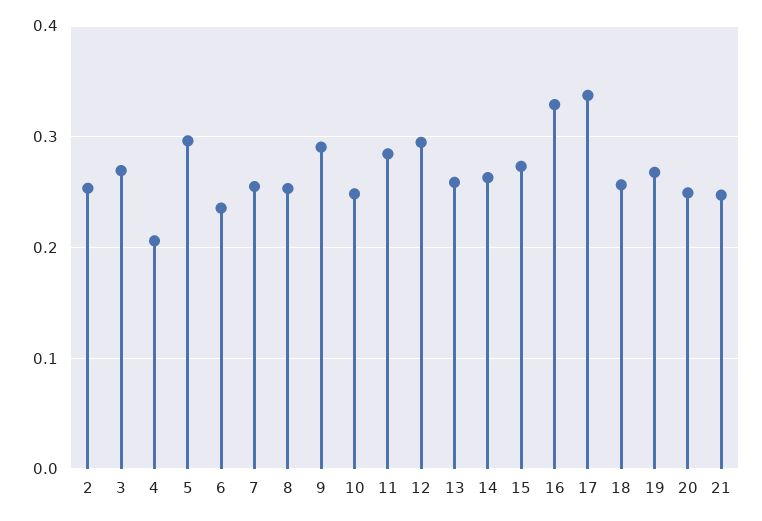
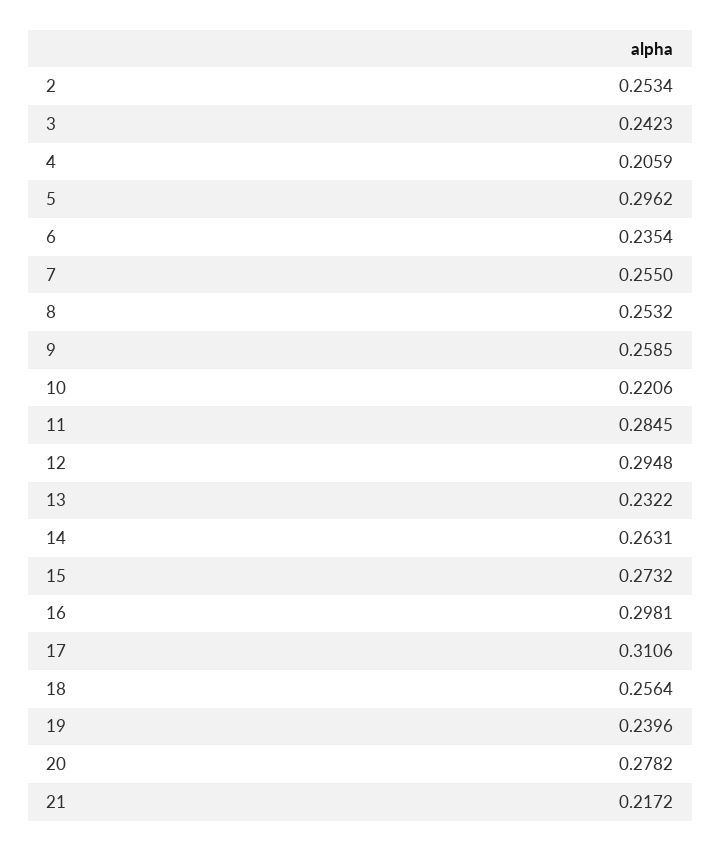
3: 0.27 -> 0.2423
9: 0.29 -> 0.2585
10: 0.25 -> 0.2206
13: 0.26 -> 0.2322
16: 0.33 -> 0.2981
17: 0.34 -> 0.3106
19: 0.27 -> 0.2396
20: 0.25 -> 0.2782
21: 0.25 -> 0.2172

